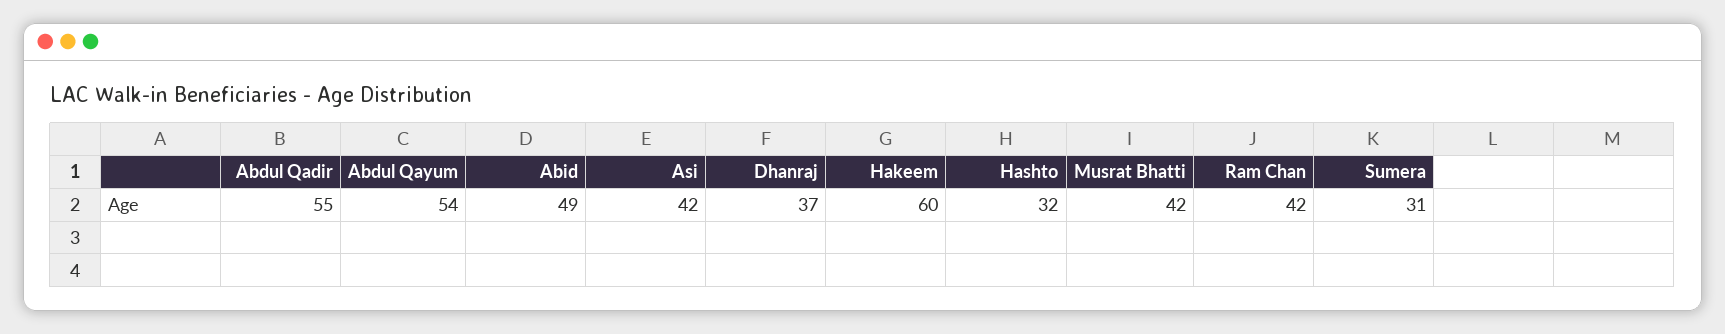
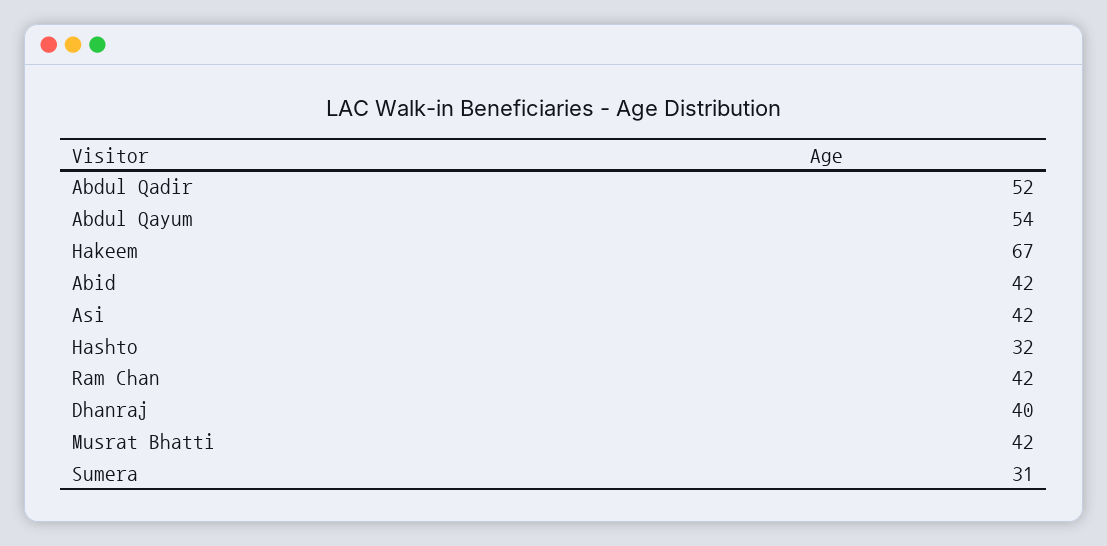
Abdul Qadir: 55 -> 52
Abid: 49 -> 42
Dhanraj: 37 -> 40
Hakeem: 60 -> 67

